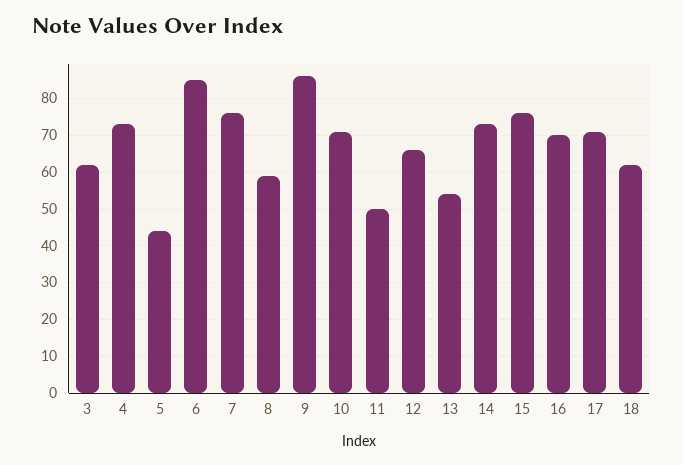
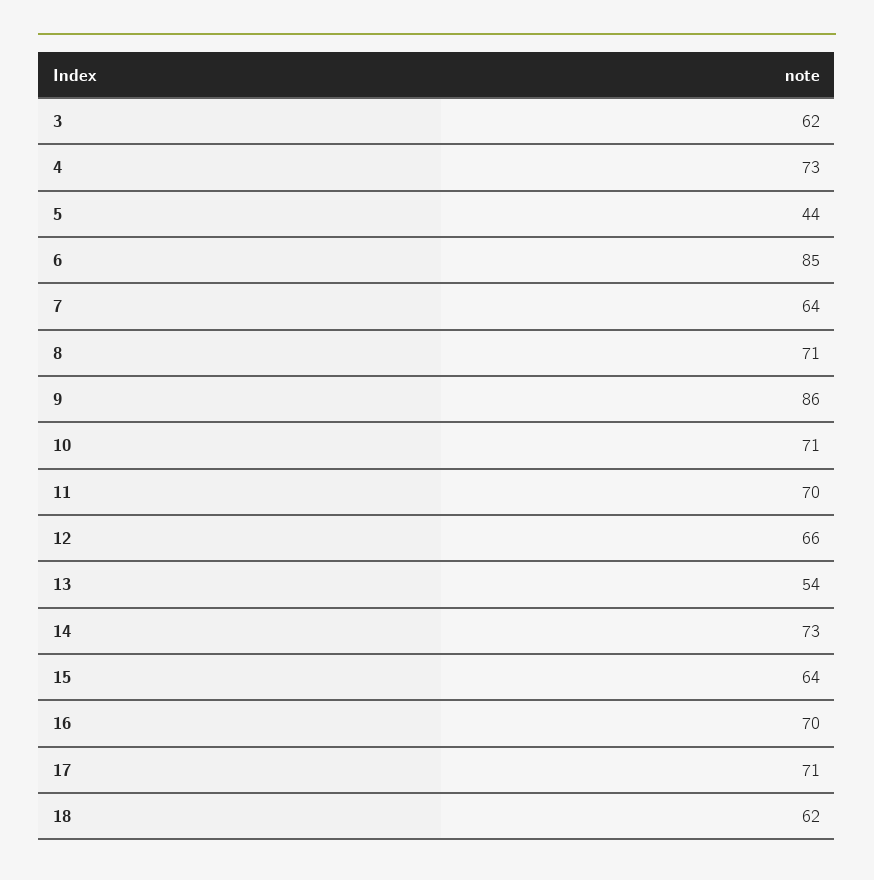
7: 75 -> 64
8: 60 -> 71
11: 50 -> 70
15: 75 -> 64

